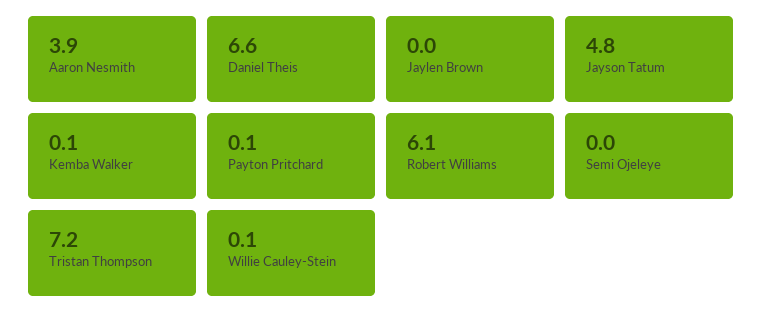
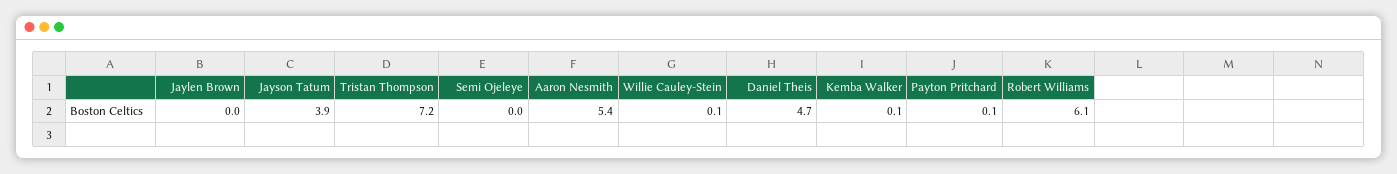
Aaron Nesmith: 3.9 -> 5.4
Daniel Theis: 6.6 -> 4.7
Jayson Tatum: 4.8 -> 3.9

